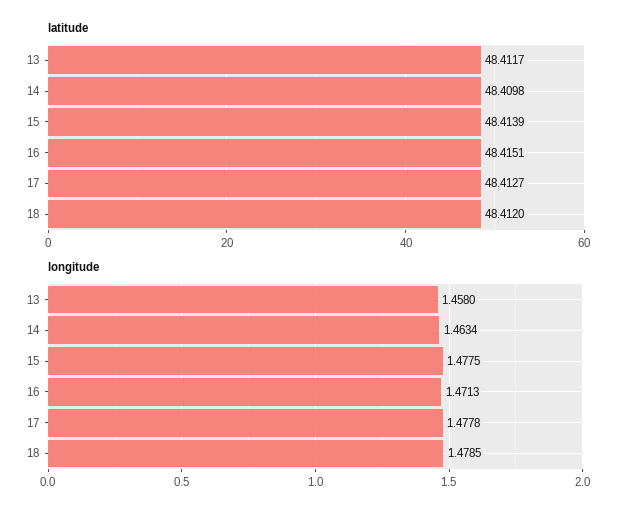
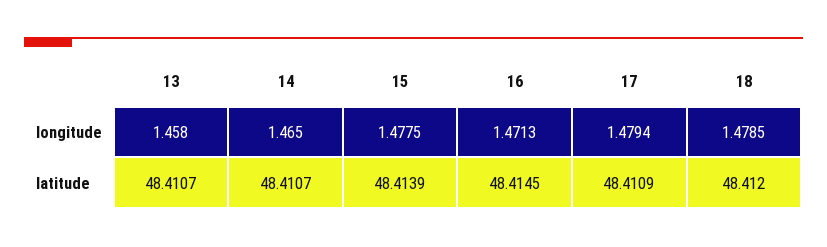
latitude, 13: 48.4117 -> 48.4107
latitude, 14: 48.4098 -> 48.4107
latitude, 16: 48.4151 -> 48.4145
latitude, 17: 48.4127 -> 48.4109
longitude, 14: 1.4634 -> 1.465
longitude, 17: 1.4778 -> 1.4794

